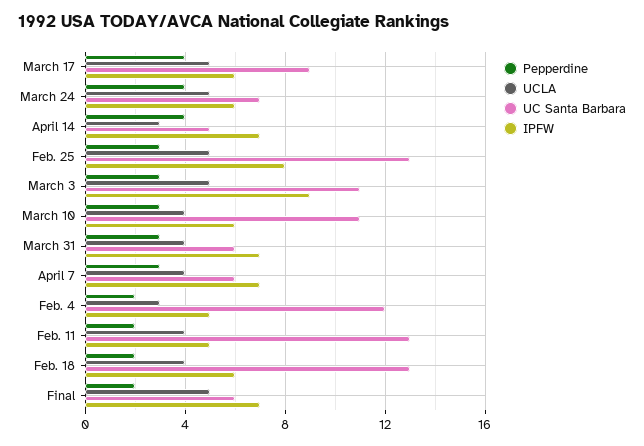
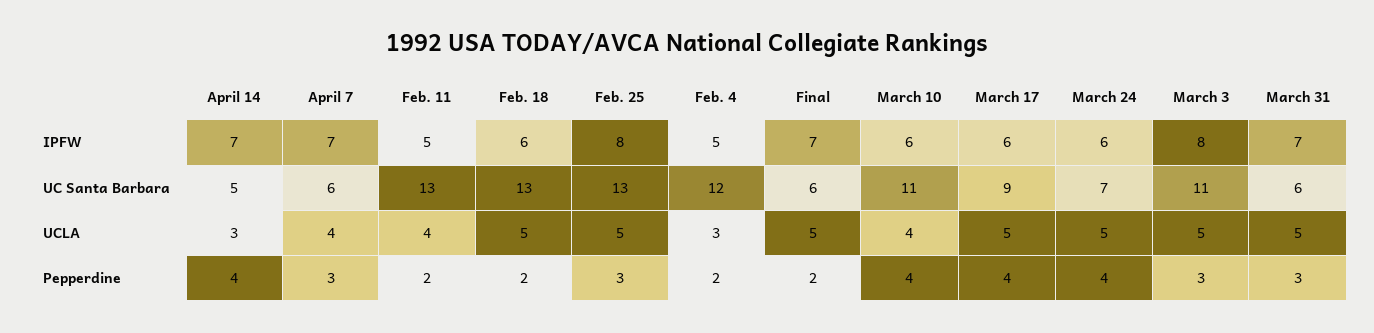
IPFW, March 3: 9 -> 8
Pepperdine, March 10: 3 -> 4
UCLA, March 31: 4 -> 5
UCLA, Feb. 18: 4 -> 5

